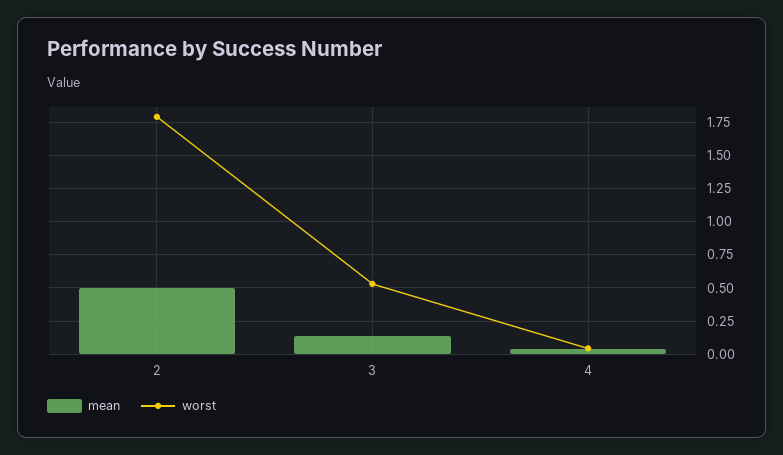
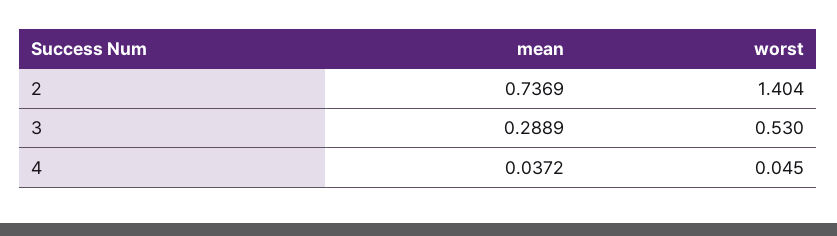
mean, 2: 0.5 -> 0.7369
worst, 2: 1.8 -> 1.404
mean, 3: 0.15 -> 0.2889

